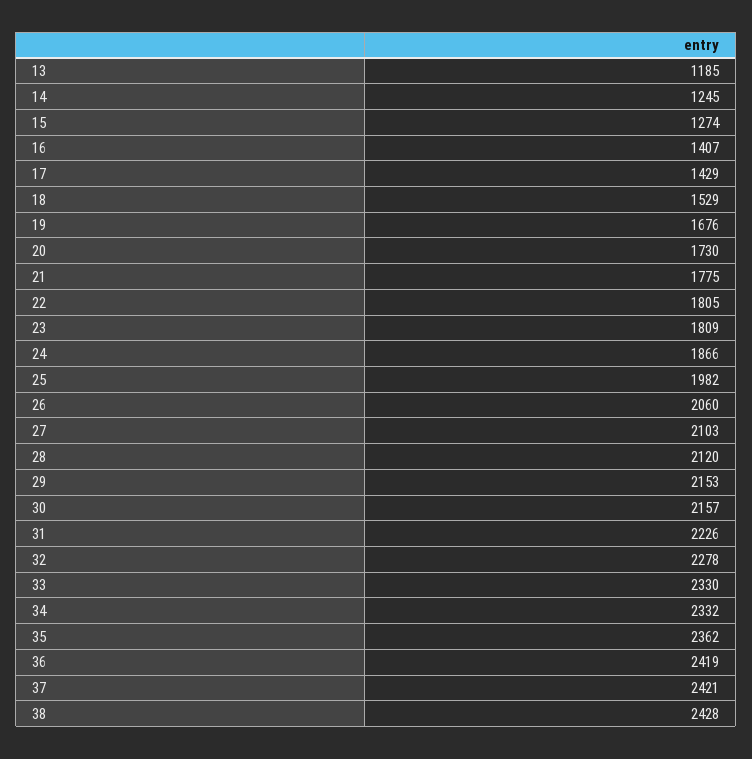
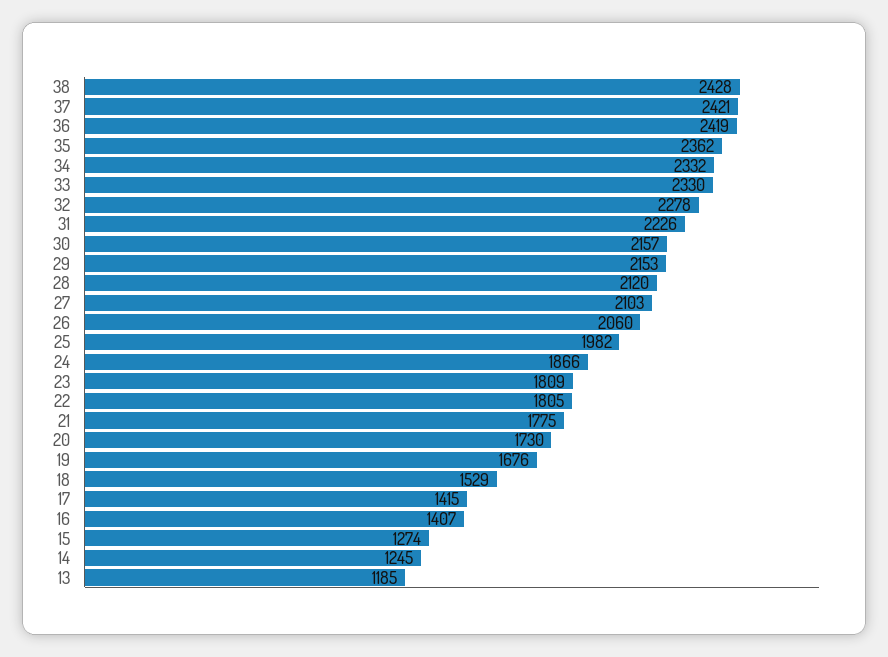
17: 1429 -> 1415

